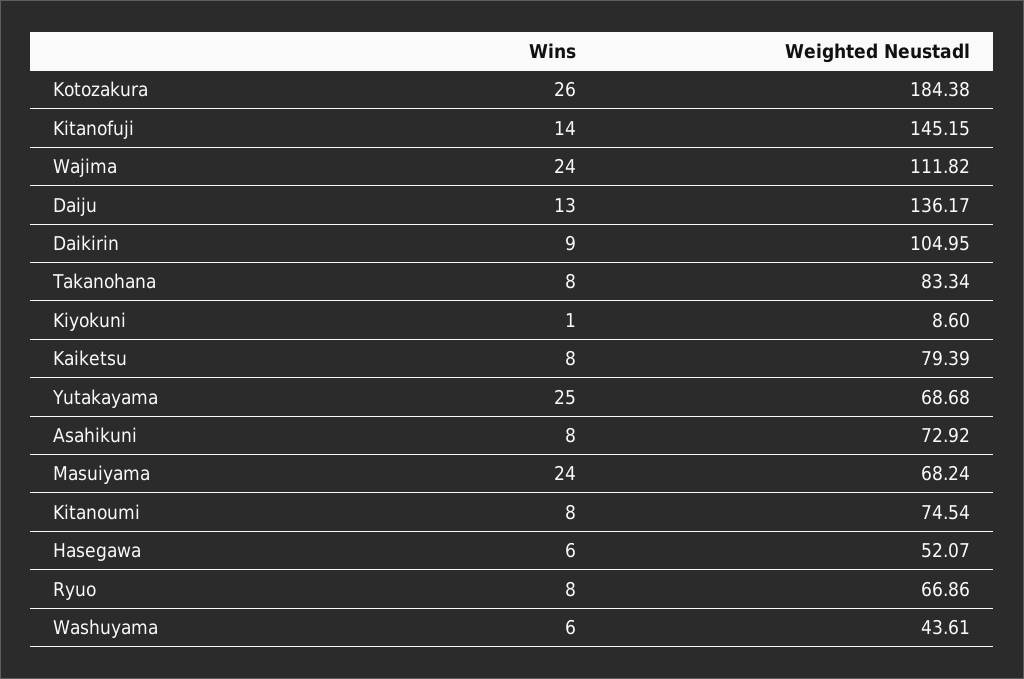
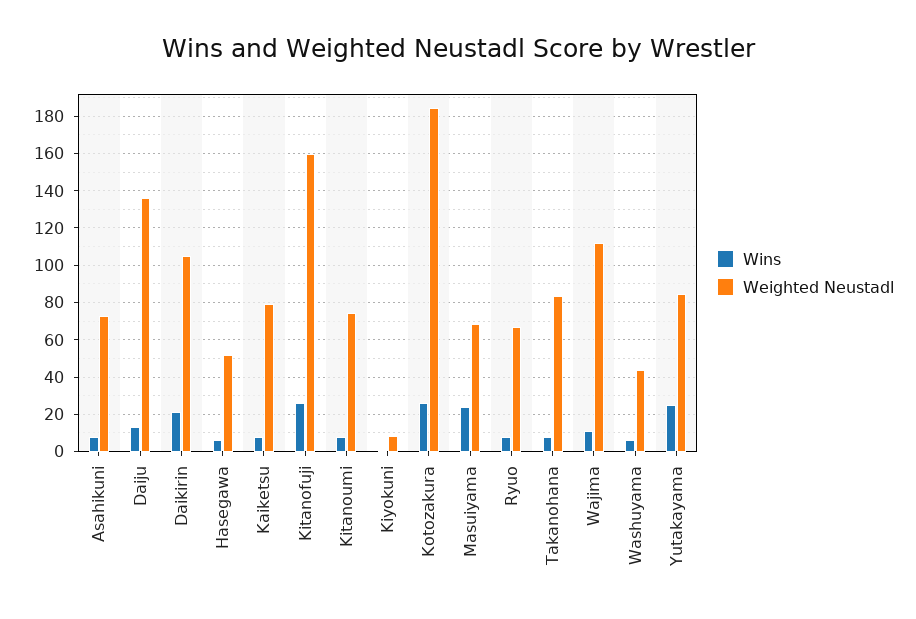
Wins, Kitanofuji: 14 -> 25
Weighted Neustadl, Kitanofuji: 145.15 -> 160
Wins, Wajima: 24 -> 10
Wins, Daikirin: 9 -> 20
Weighted Neustadl, Yutakayama: 68.68 -> 85

